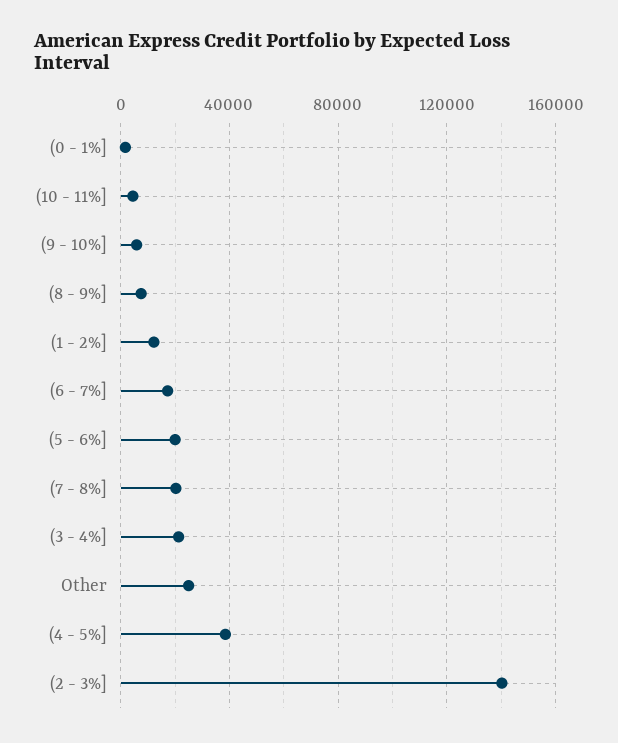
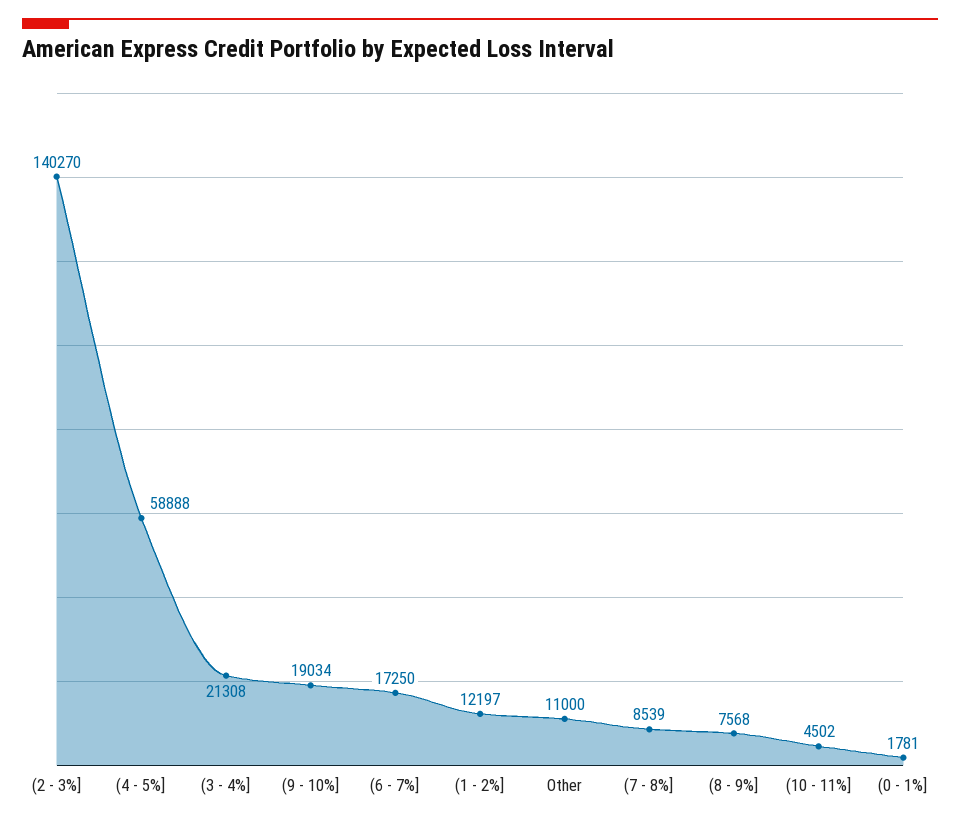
(9 - 10%]: 5000 -> 19034
(5 - 6%]: 20000 -> none
(7 - 8%]: 20000 -> 8539
Other: 25000 -> 11000
(4 - 5%]: 40000 -> 58888

